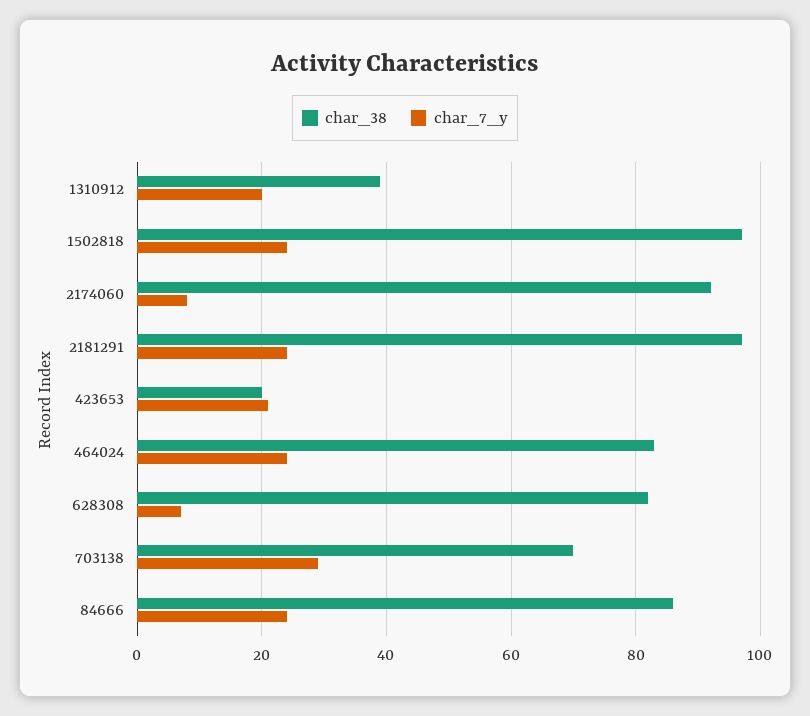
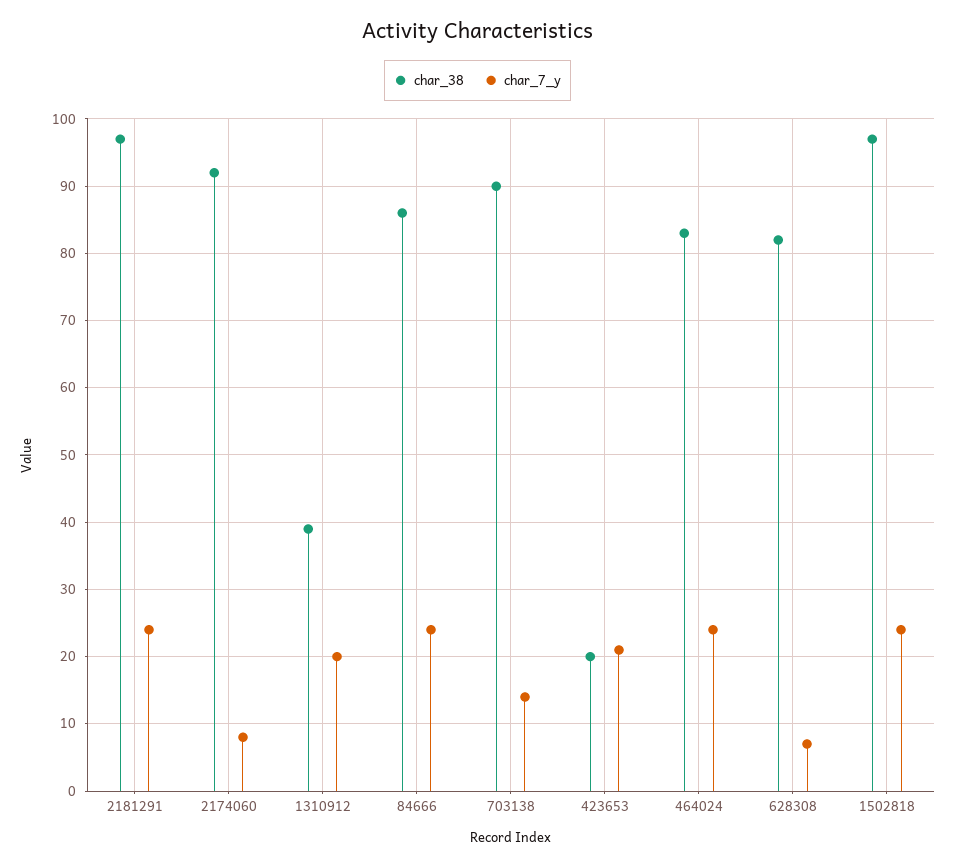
char_38, 703138: 70 -> 90
char_7_y, 703138: 30 -> 14

